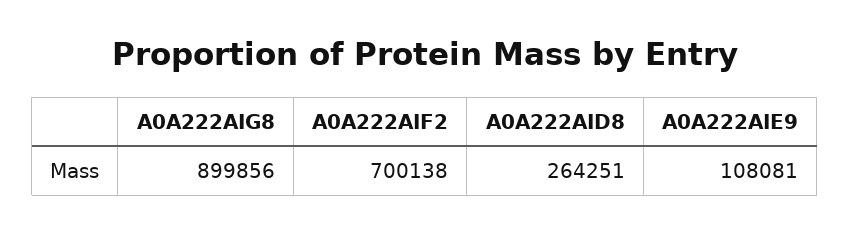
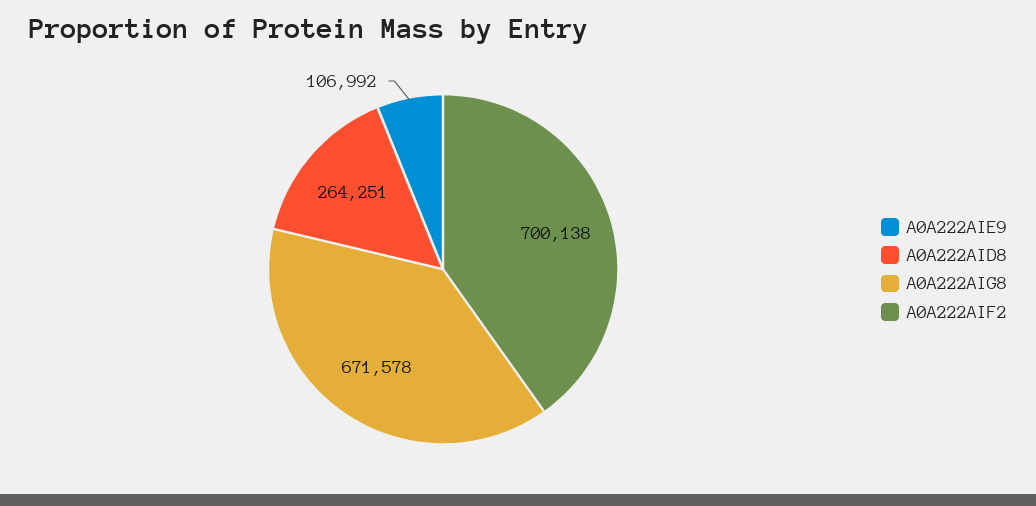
A0A222AIG8: 899856 -> 671578
A0A222AIE9: 108081 -> 106992

